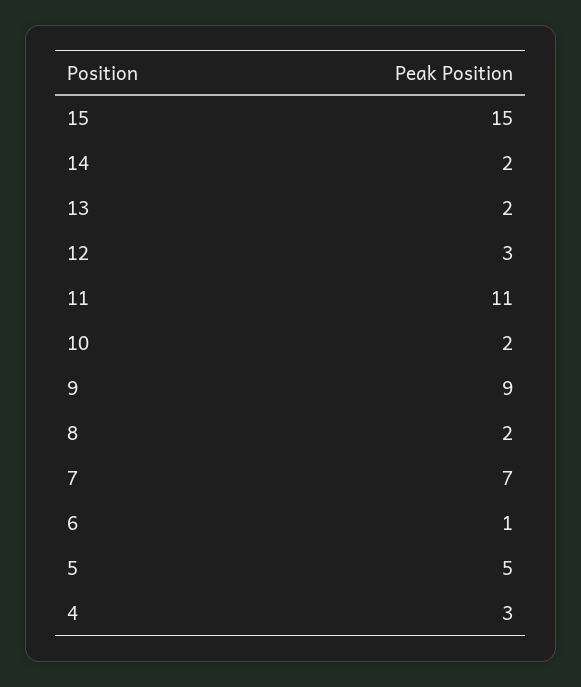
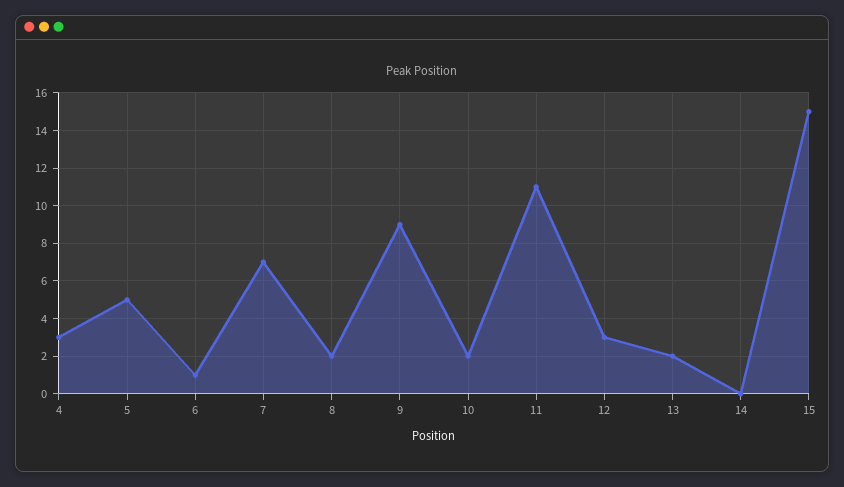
14: 2 -> 0

